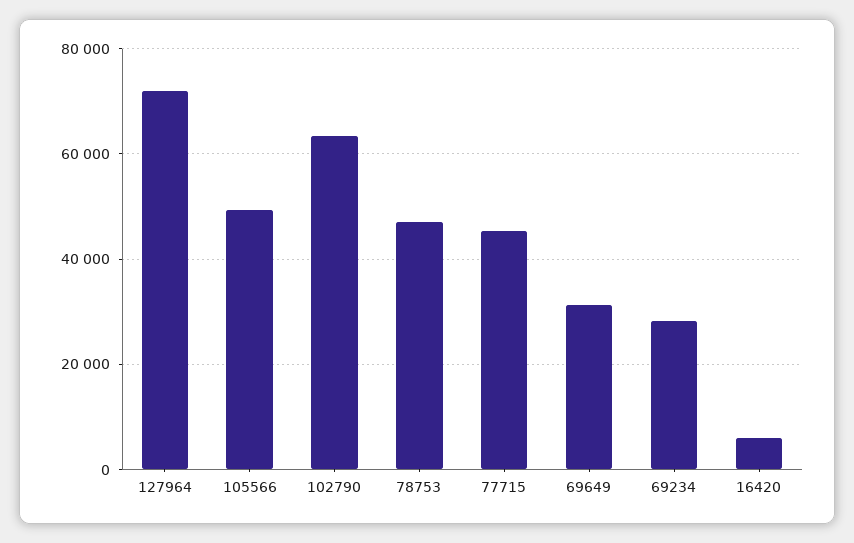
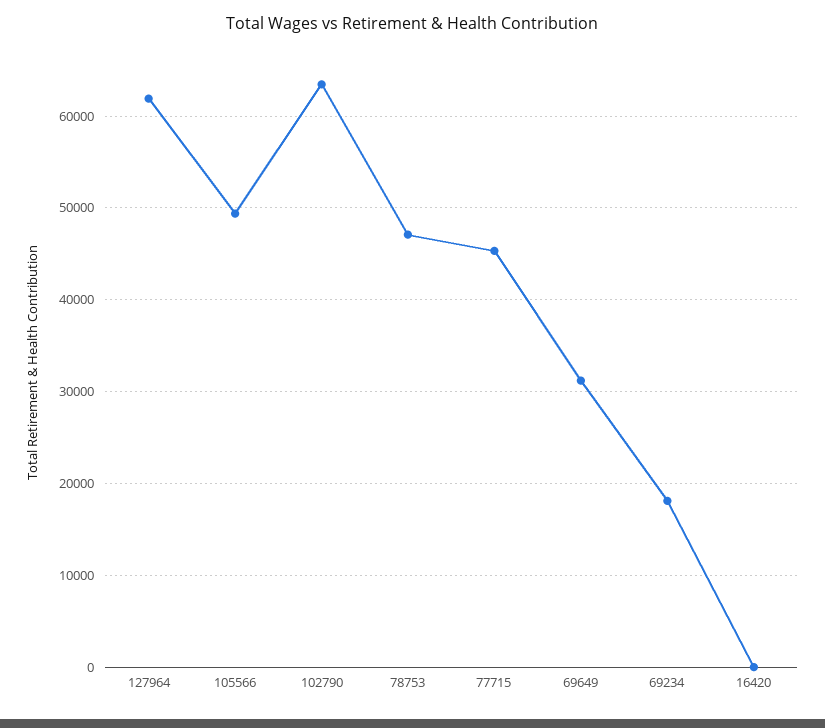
127964: 72000 -> 62000
69234: 28000 -> 18000
16420: 6000 -> 0

